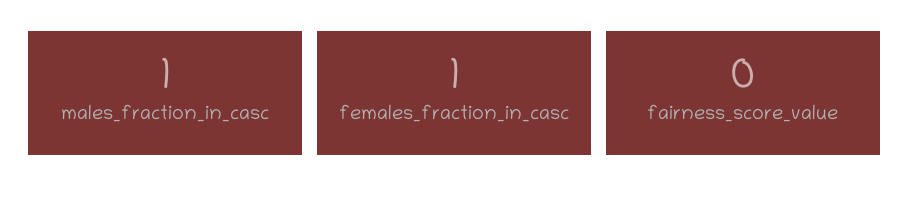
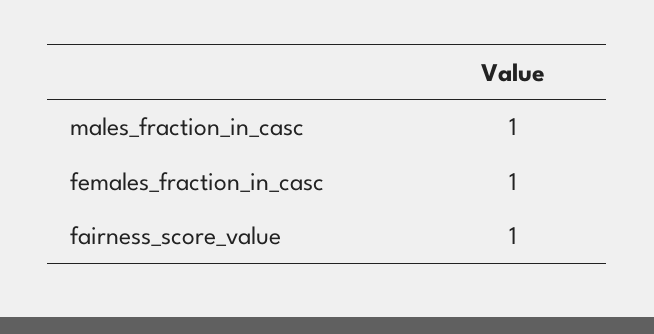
fairness_score_value: 0 -> 1

